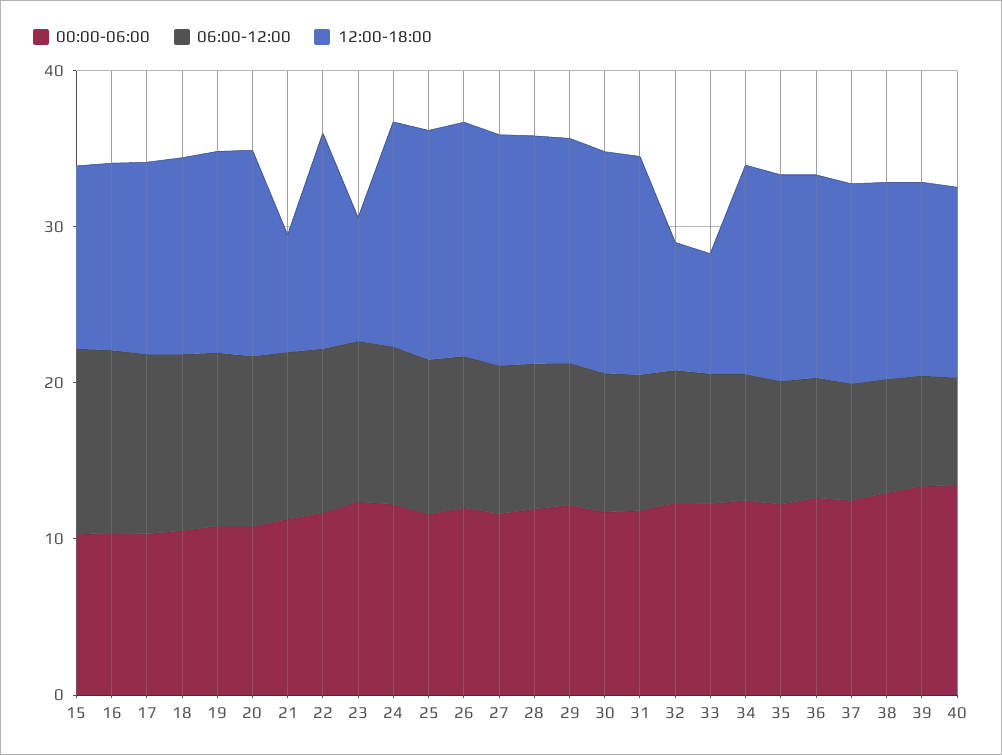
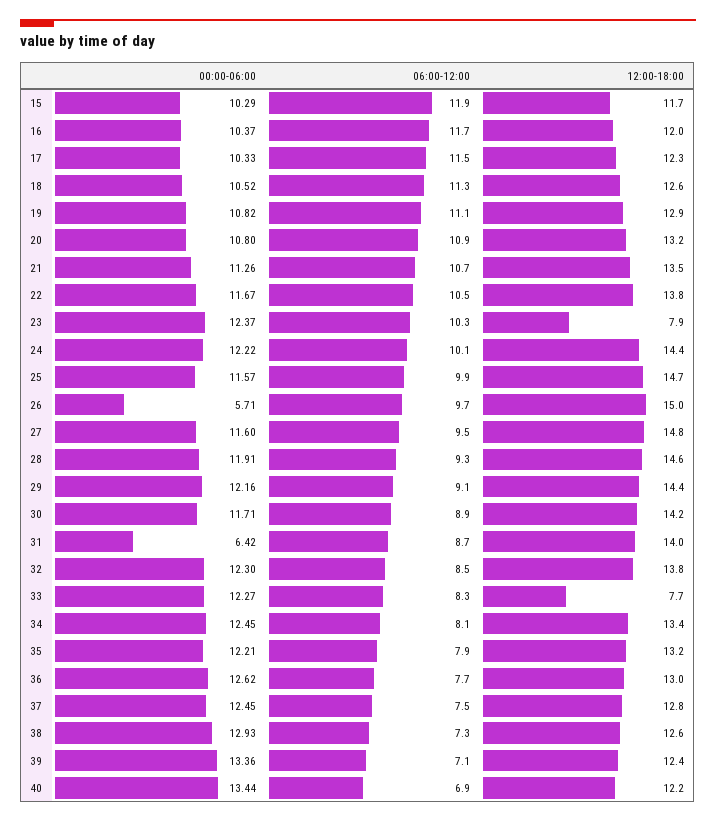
12:00-18:00, 21: 8 -> 13.5
00:00-06:00, 26: 12 -> 5.71
00:00-06:00, 31: 12 -> 6.42
12:00-18:00, 32: 8 -> 13.8

